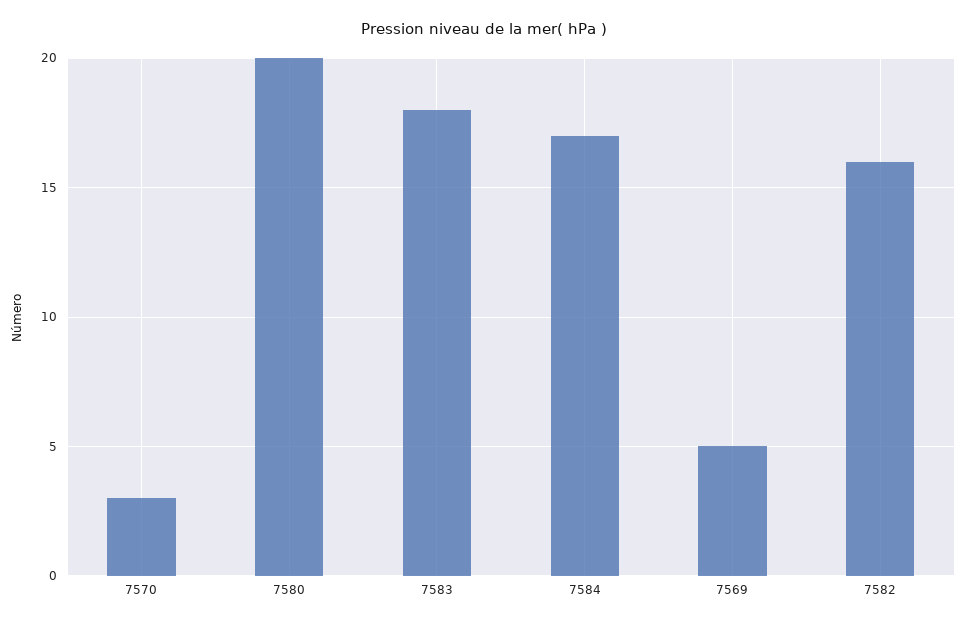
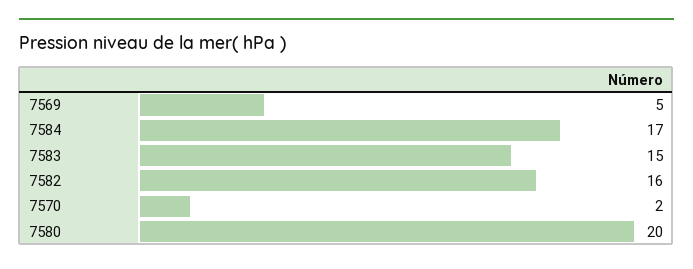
7570: 3 -> 2
7583: 18 -> 15

